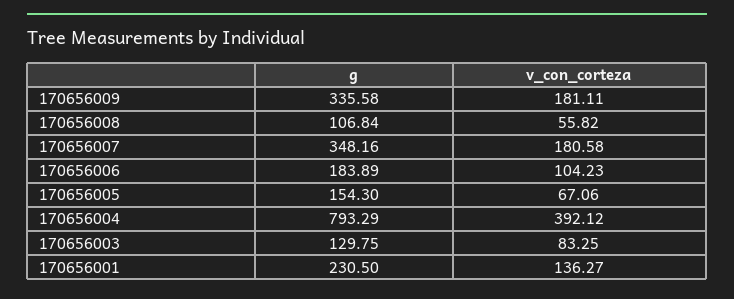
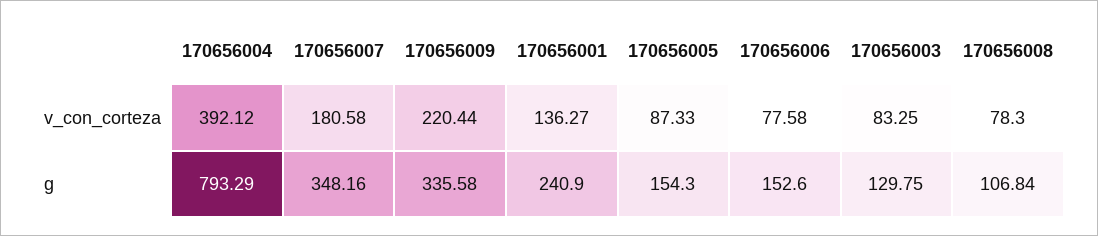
v_con_corteza, 170656009: 181.11 -> 220.44
v_con_corteza, 170656008: 55.82 -> 78.3
g, 170656006: 183.89 -> 152.6
v_con_corteza, 170656006: 104.23 -> 77.58
v_con_corteza, 170656005: 67.06 -> 87.33
g, 170656001: 230.5 -> 240.9

